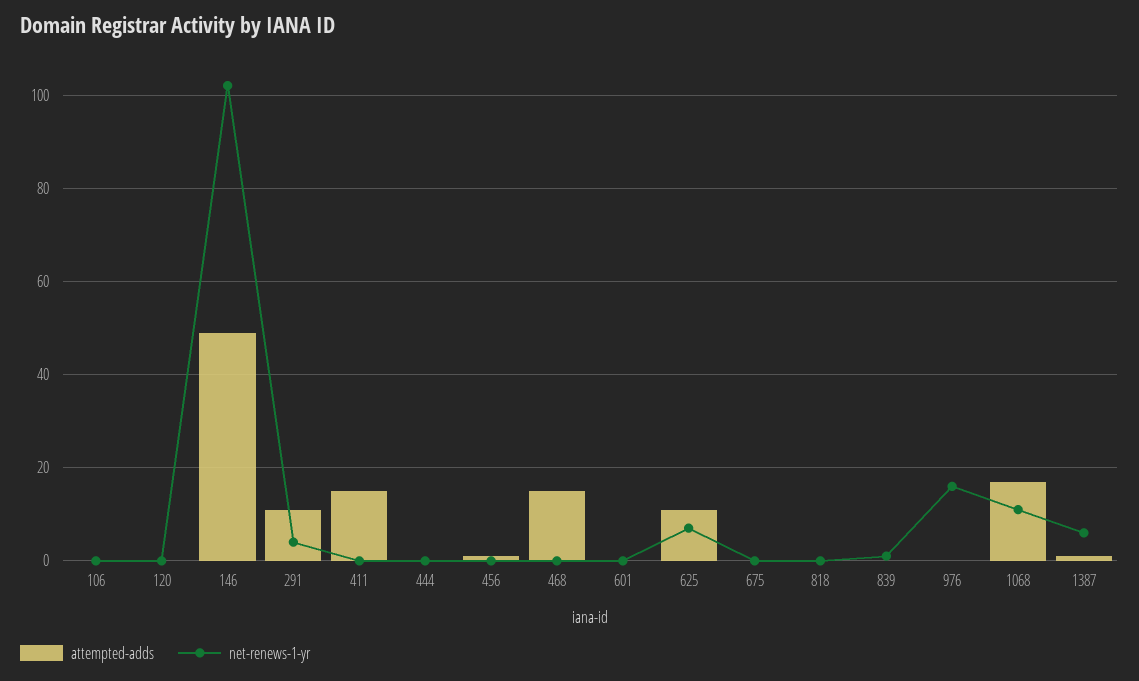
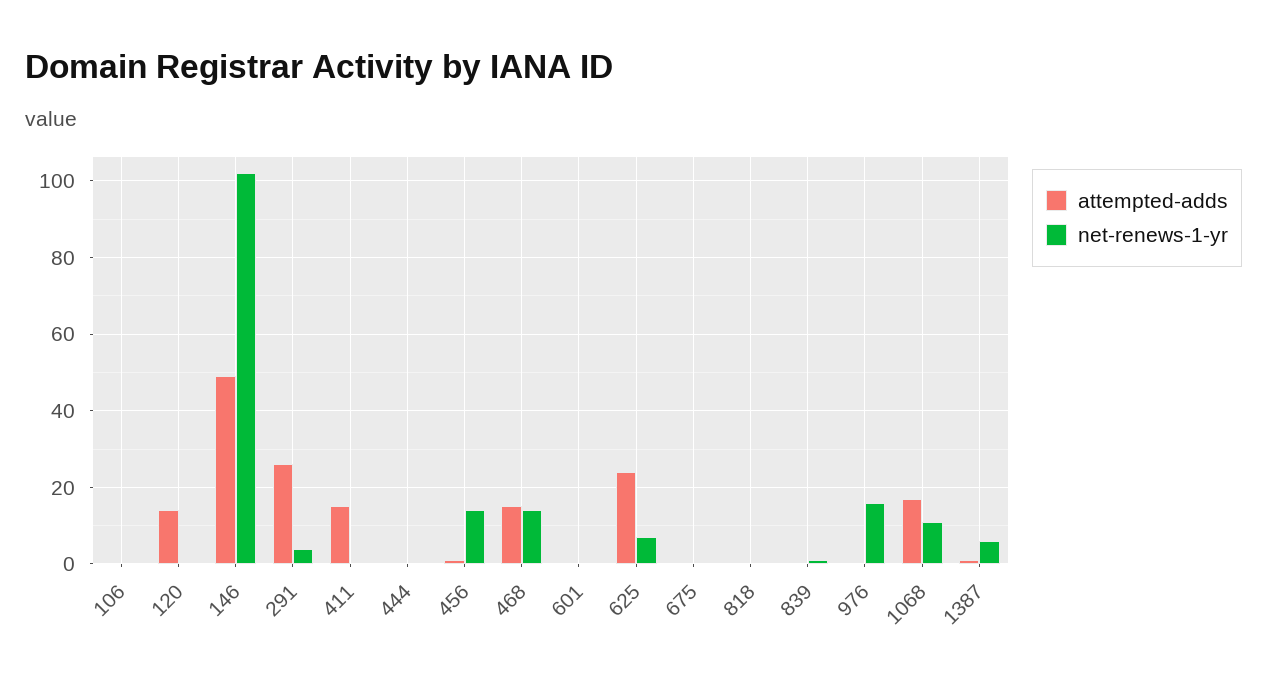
attempted-adds, 120: 0 -> 15
attempted-adds, 291: 10 -> 25
net-renews-1-yr, 456: 0 -> 15
net-renews-1-yr, 468: 0 -> 15
attempted-adds, 625: 10 -> 25

